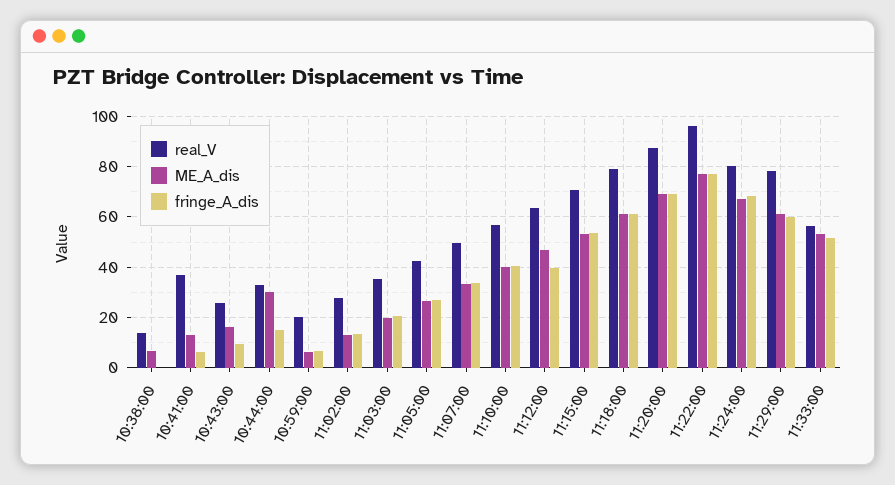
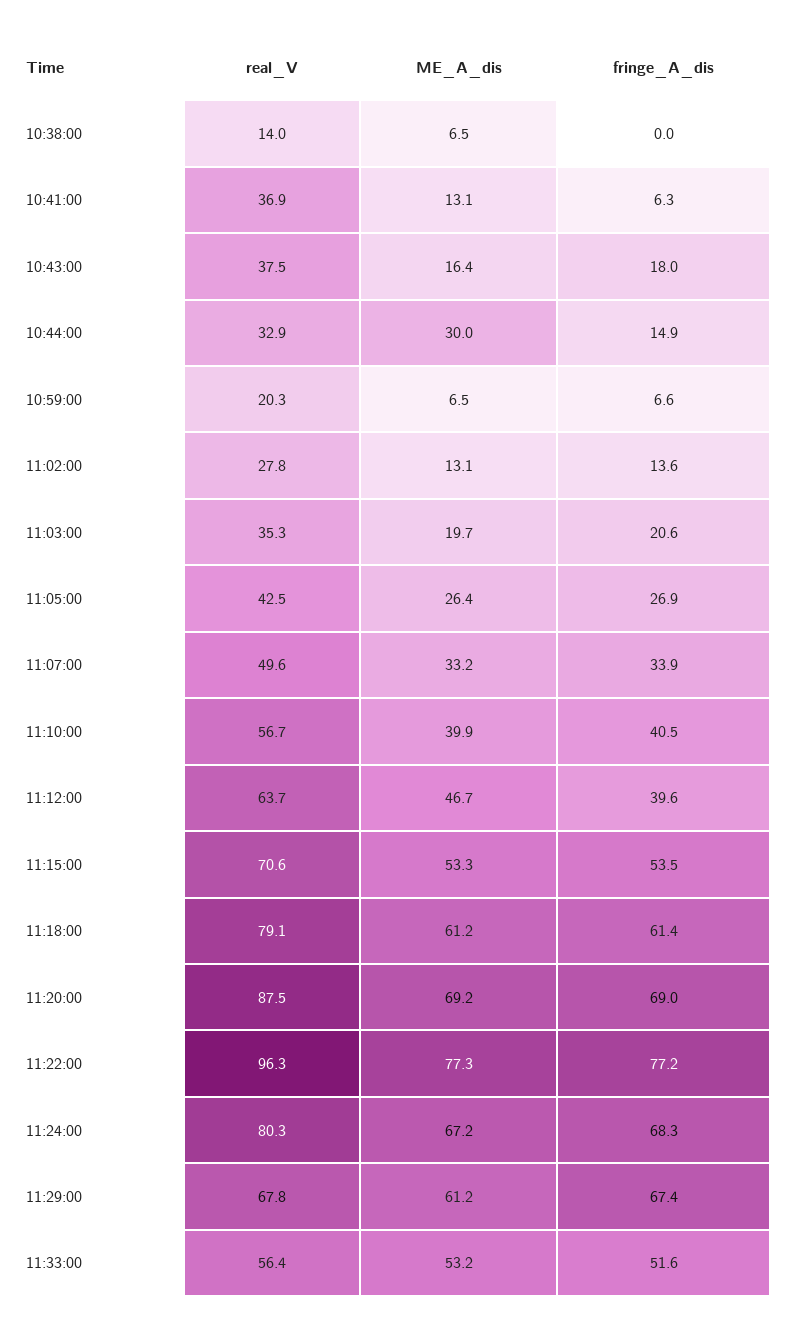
real_V, 10:43:00: 25 -> 37.5
fringe_A_dis, 10:43:00: 10 -> 18
real_V, 11:29:00: 77.5 -> 67.8
fringe_A_dis, 11:29:00: 60 -> 67.4

